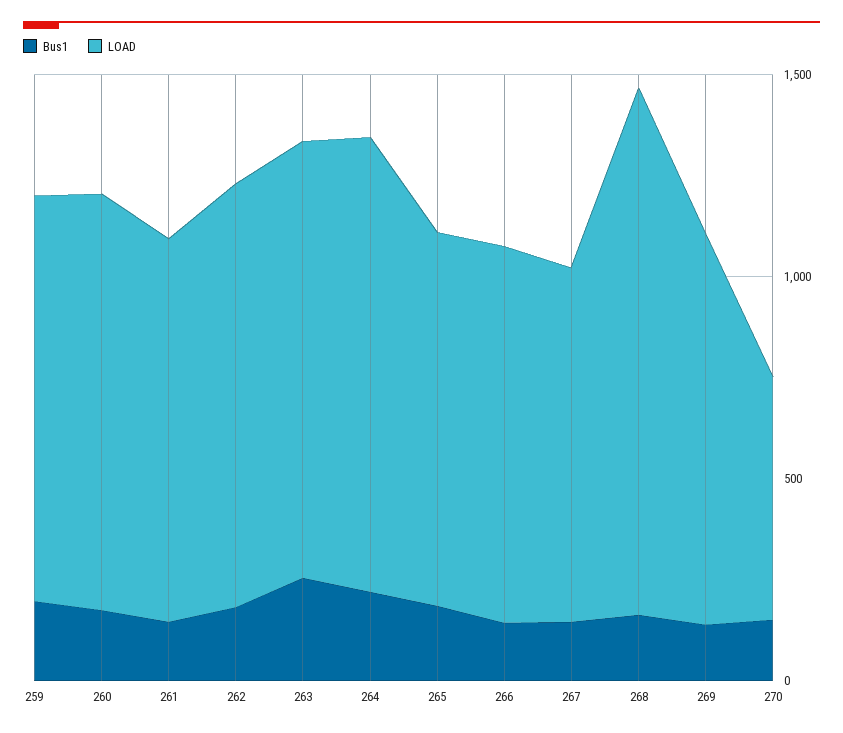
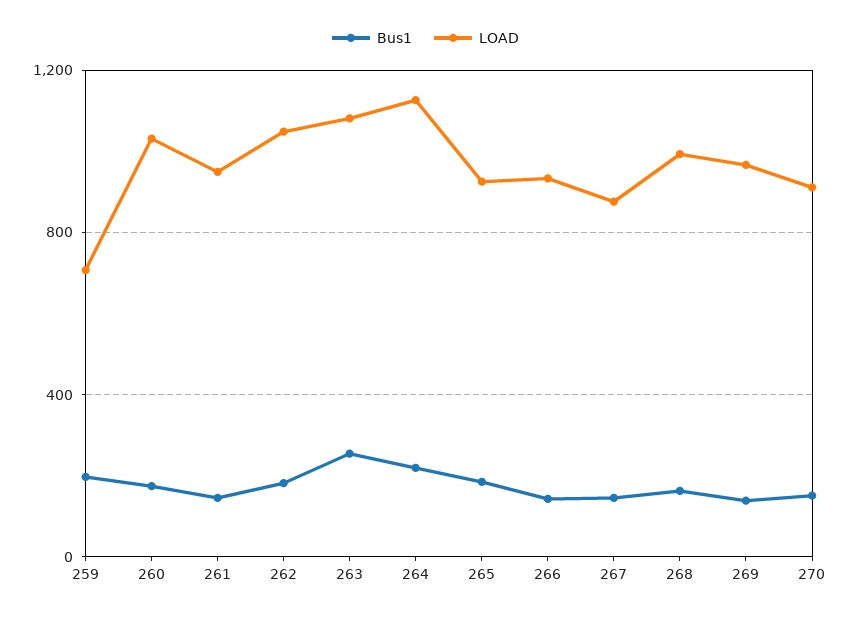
LOAD, 259: 1000 -> 700
LOAD, 268: 1300 -> 1000
LOAD, 270: 600 -> 900

